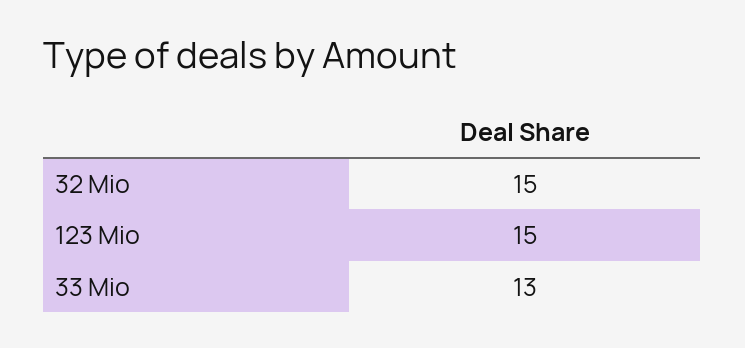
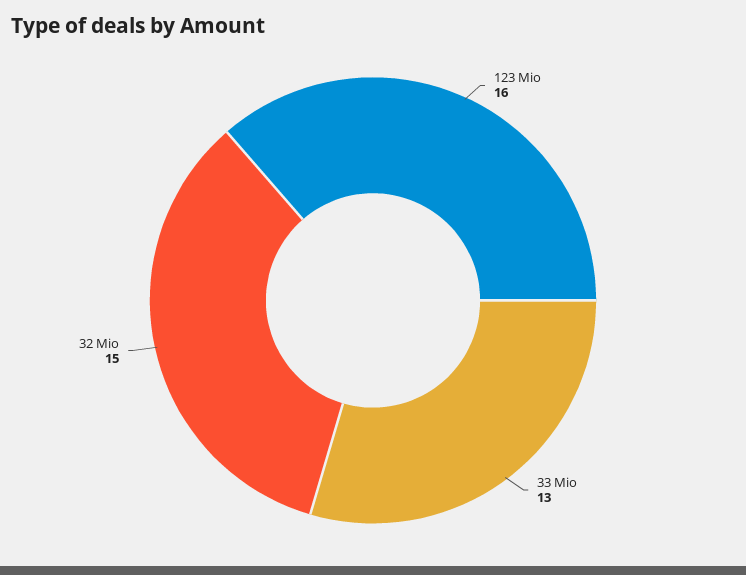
123 Mio: 15 -> 16

